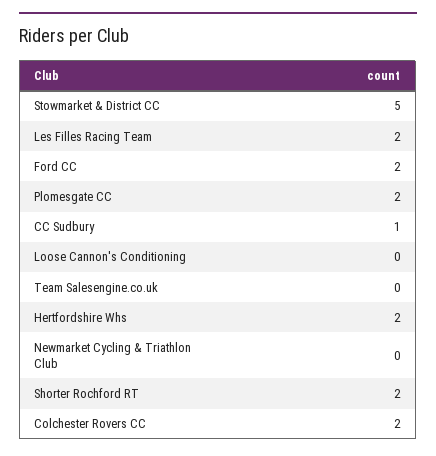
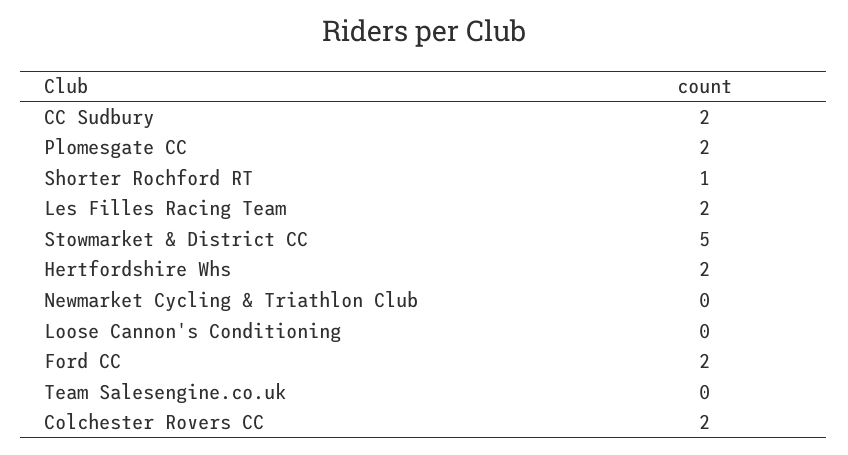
CC Sudbury: 1 -> 2
Shorter Rochford RT: 2 -> 1

